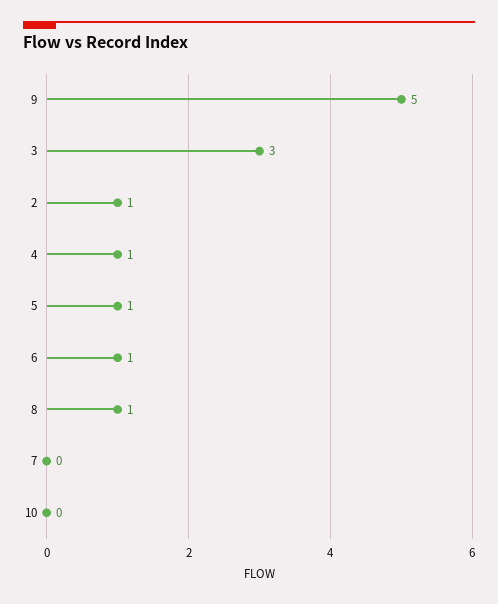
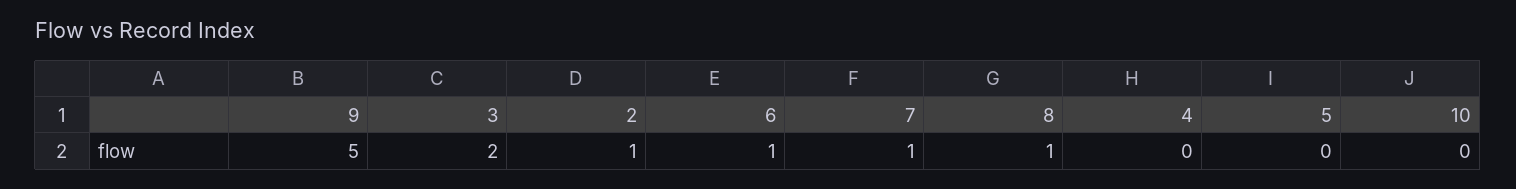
3: 3 -> 2
4: 1 -> 0
5: 1 -> 0
7: 0 -> 1

